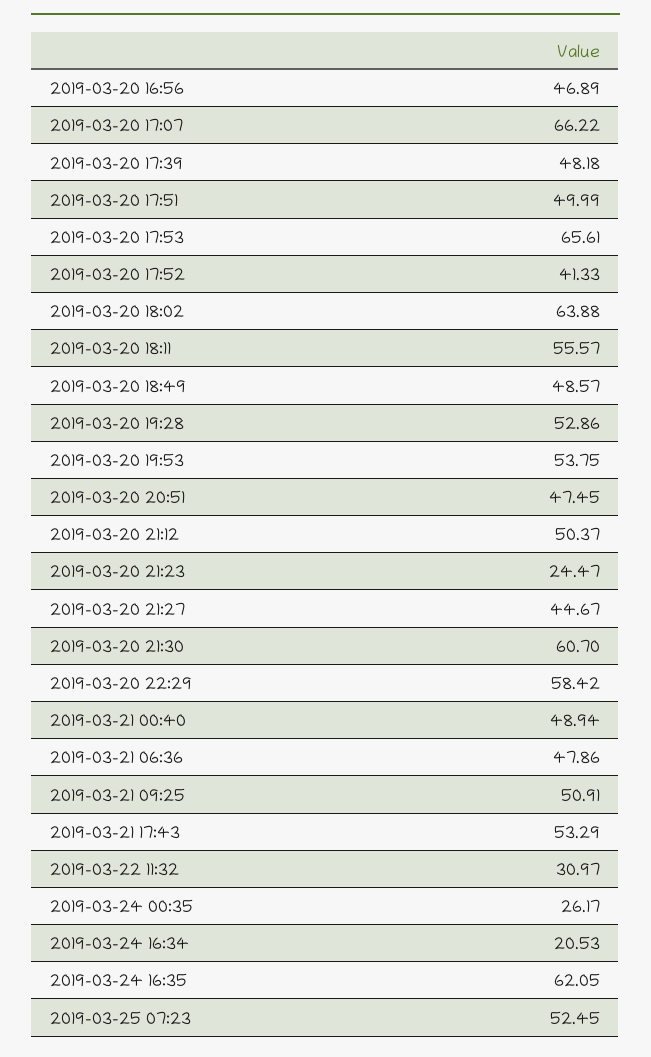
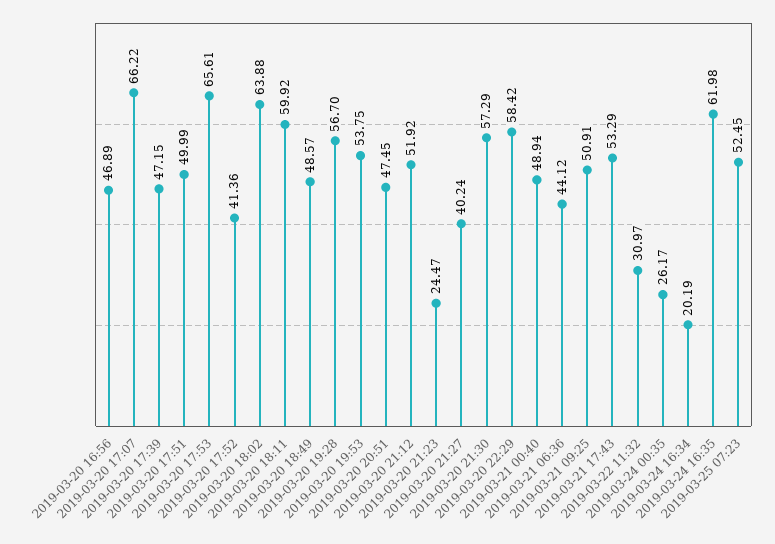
2019-03-20 17:39: 48.18 -> 47.15
2019-03-20 17:52: 41.33 -> 41.36
2019-03-20 18:11: 55.57 -> 59.92
2019-03-20 19:28: 52.86 -> 56.7
2019-03-20 21:12: 50.37 -> 51.92
2019-03-20 21:27: 44.67 -> 40.24
2019-03-20 21:30: 60.7 -> 57.29
2019-03-21 06:36: 47.86 -> 44.12
2019-03-24 16:34: 20.53 -> 20.19
2019-03-24 16:35: 62.05 -> 61.98

